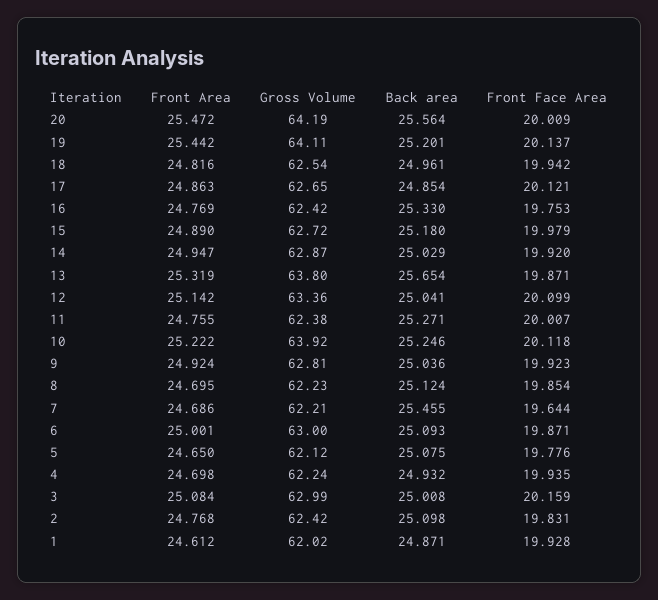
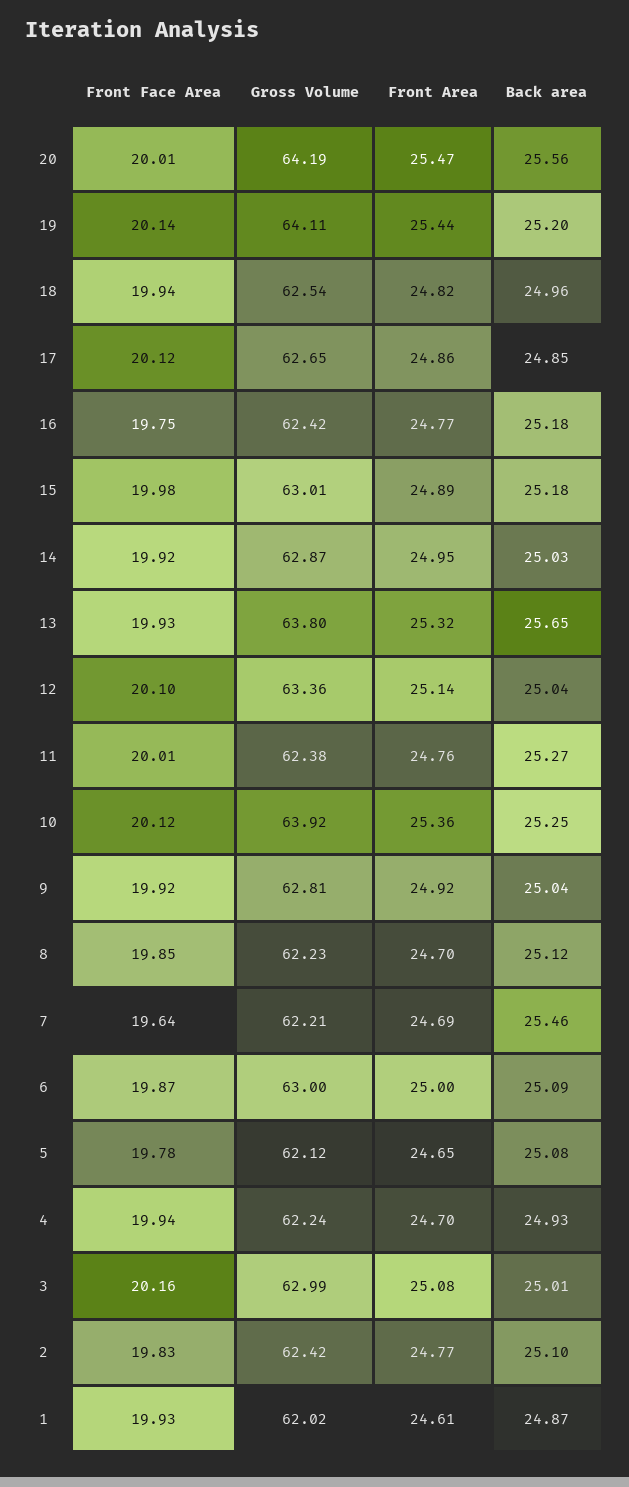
Back area, 16: 25.33 -> 25.18
Gross Volume, 15: 62.72 -> 63.01
Front Face Area, 13: 19.871 -> 19.93
Front Area, 10: 25.222 -> 25.36

